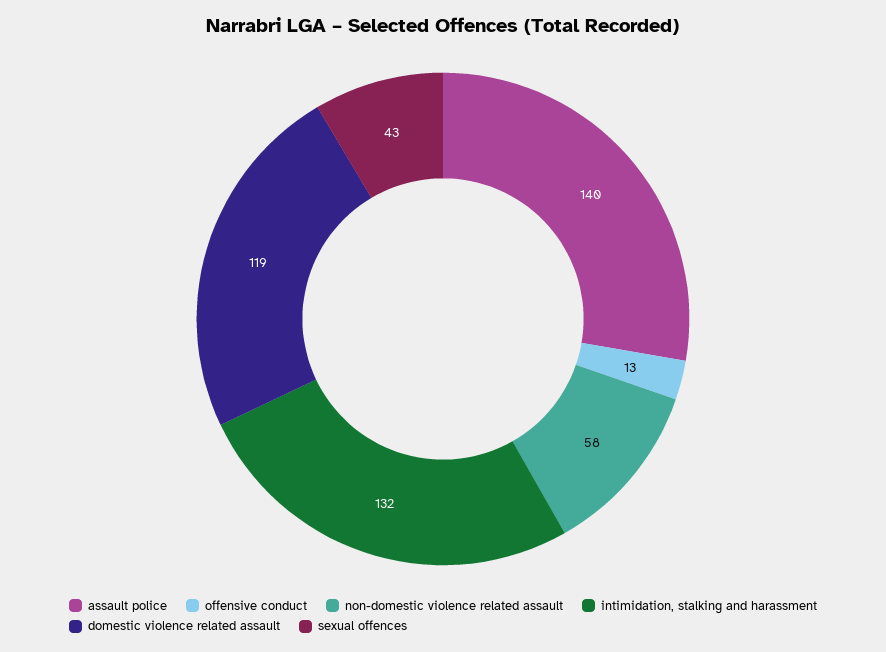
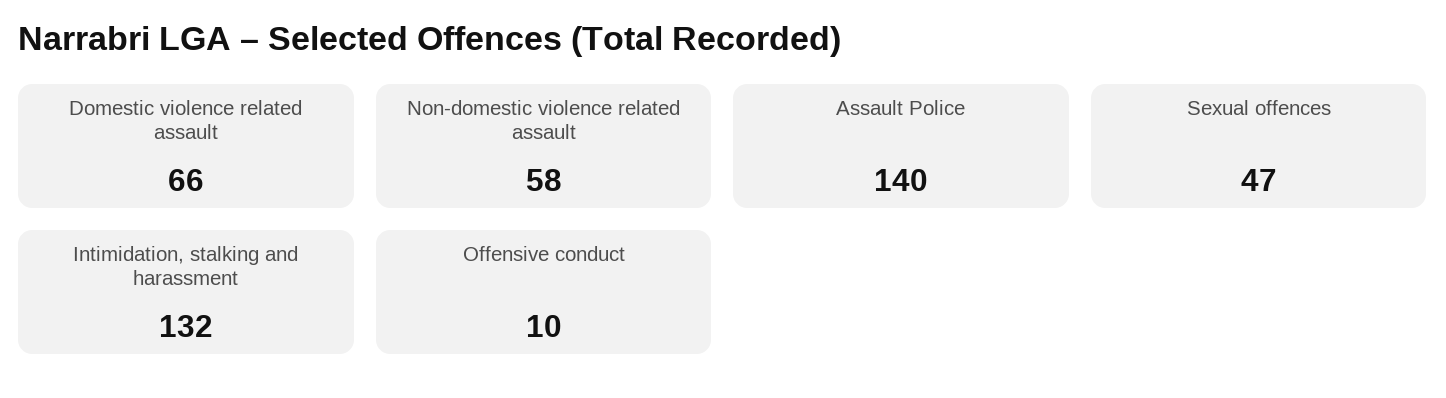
offensive conduct: 13 -> 10
domestic violence related assault: 119 -> 66
sexual offences: 43 -> 47

